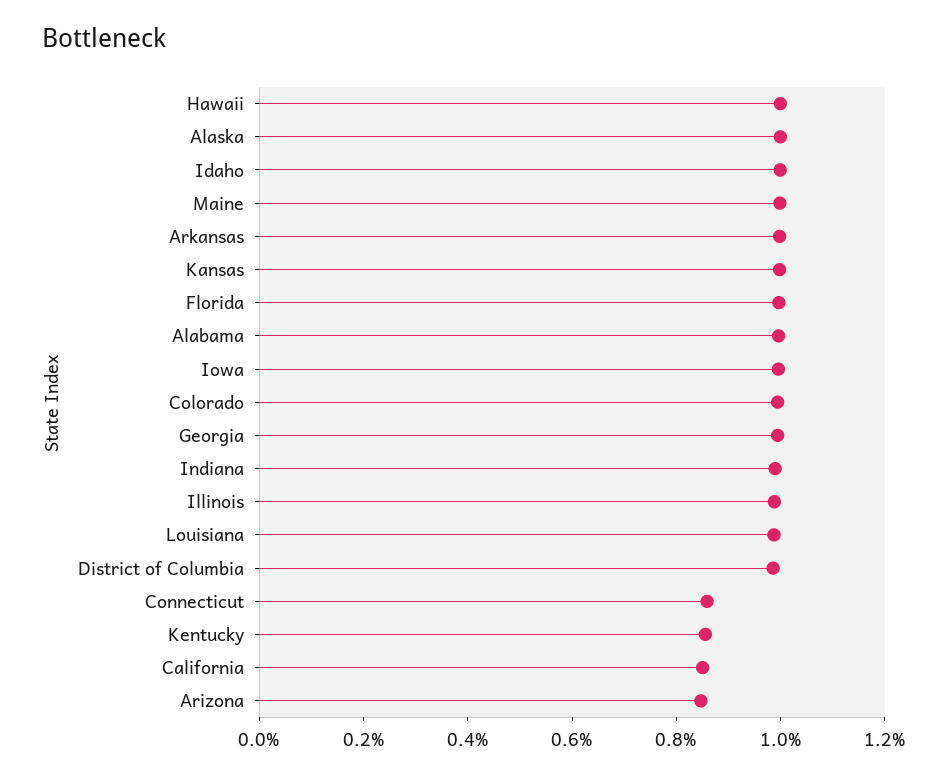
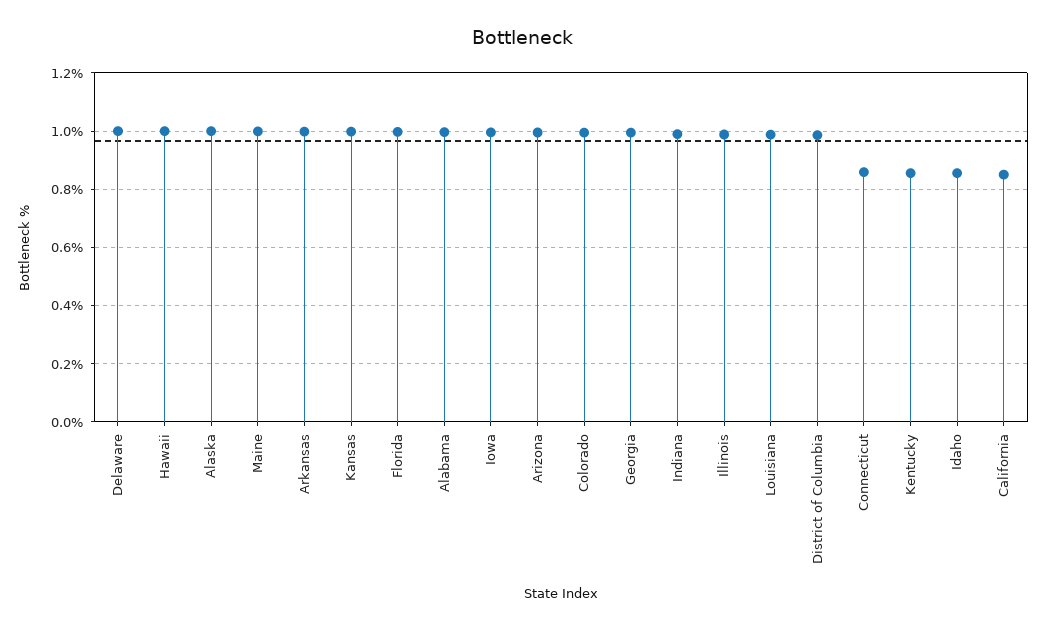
Idaho: 1 -> 0.85
Arizona: 0.85 -> 1
Delaware: none -> 1

